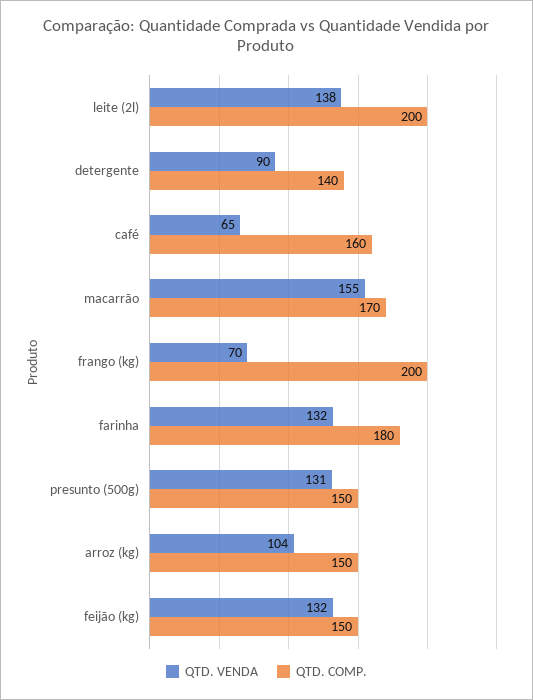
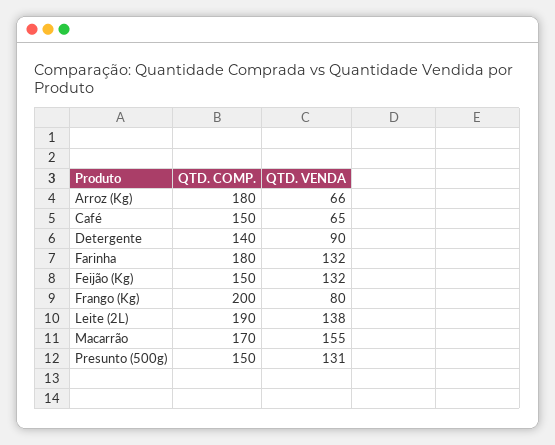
QTD. COMP., leite (2l): 200 -> 190
QTD. COMP., café: 160 -> 150
QTD. VENDA, frango (kg): 70 -> 80
QTD. VENDA, arroz (kg): 104 -> 66
QTD. COMP., arroz (kg): 150 -> 180

